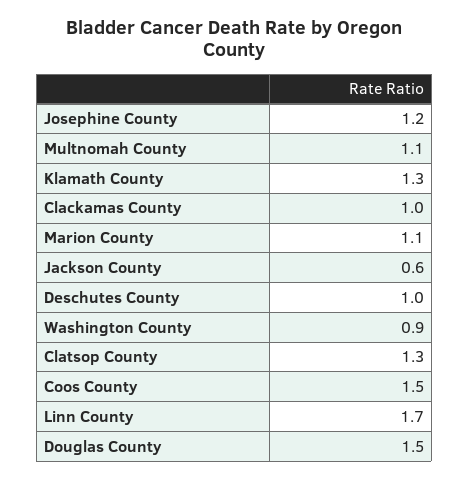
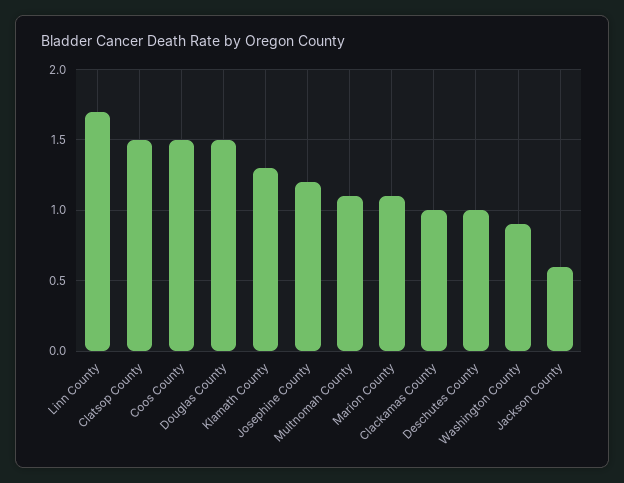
Clatsop County: 1.3 -> 1.5

